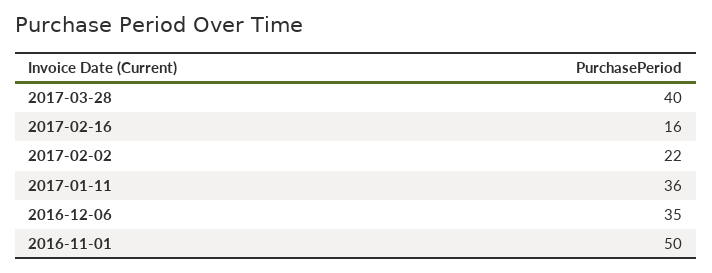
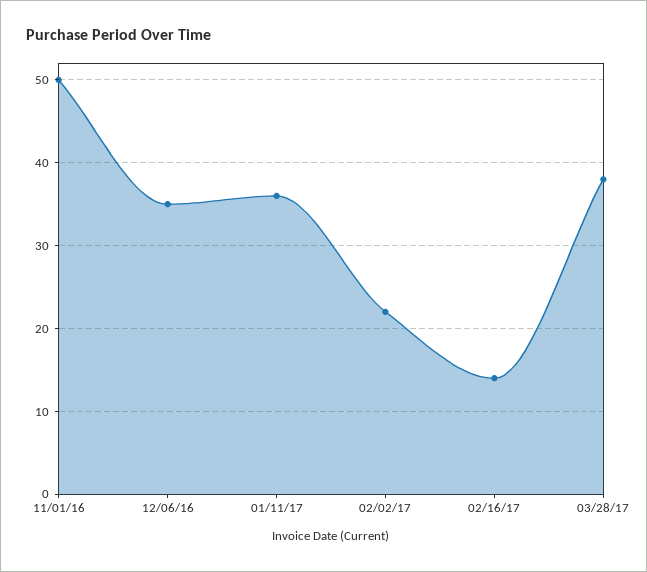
2017-03-28: 40 -> 38
2017-02-16: 16 -> 14

